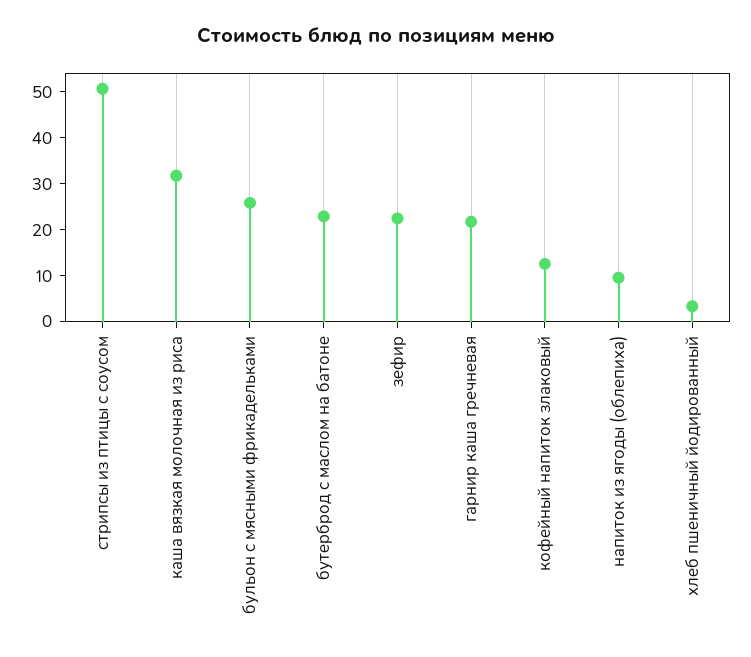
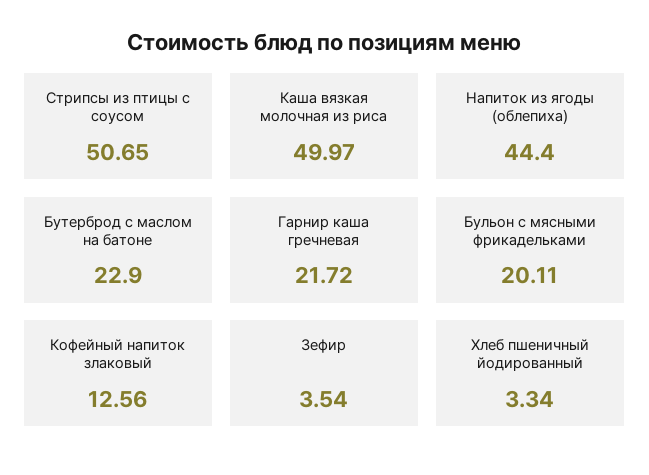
каша вязкая молочная из риса: 32 -> 49.97
бульон с мясными фрикадельками: 26 -> 20.11
зефир: 22 -> 3.54
напиток из ягоды (облепиха): 10 -> 44.4

